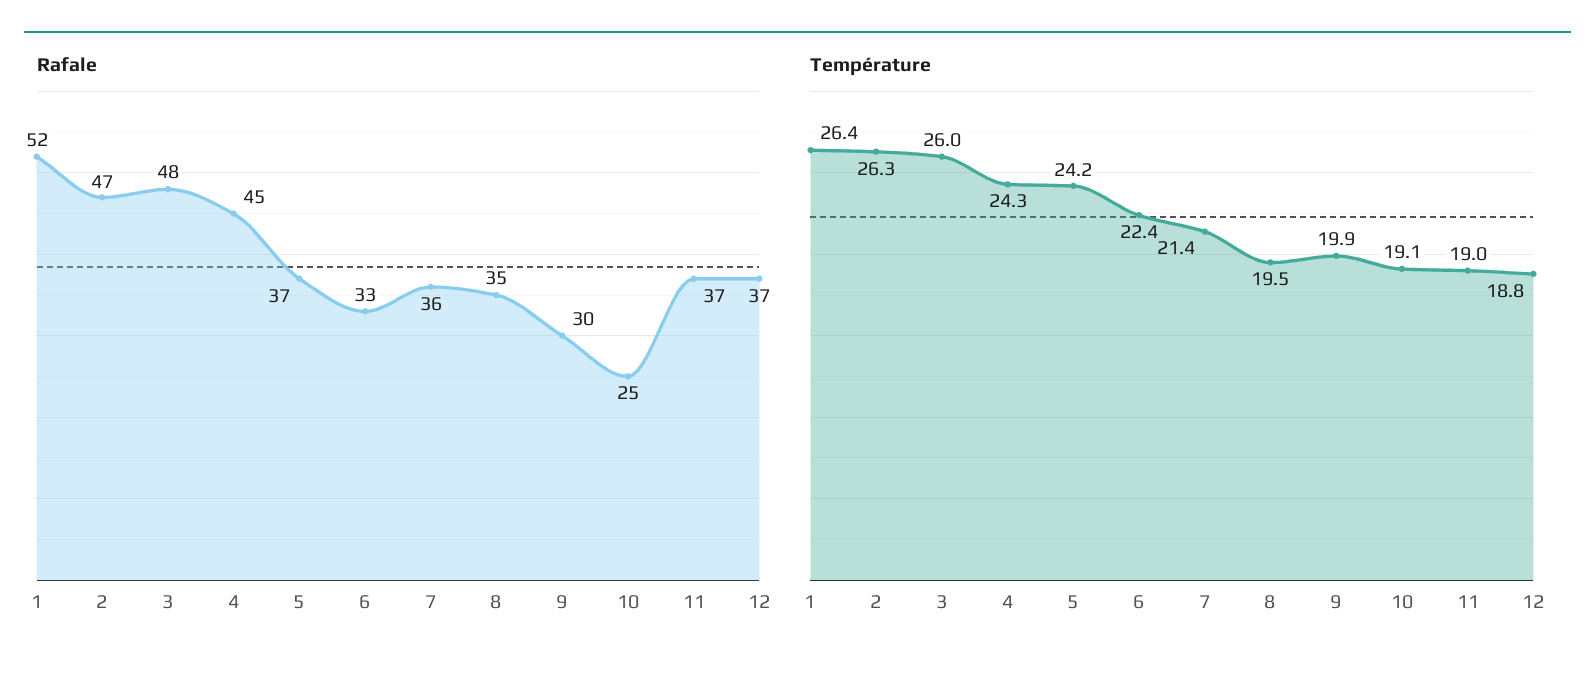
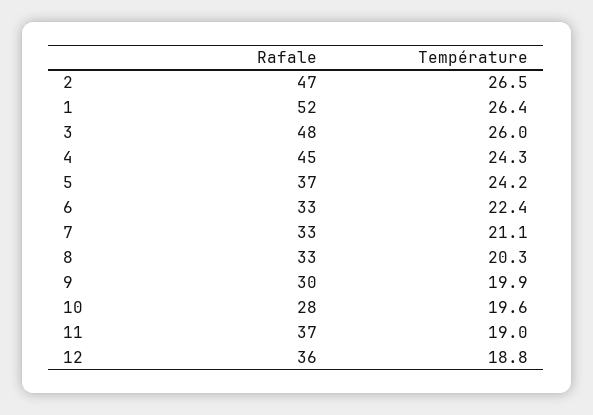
Rafale, 7: 36 -> 33
Rafale, 8: 35 -> 33
Rafale, 10: 25 -> 28
Rafale, 12: 37 -> 36
Température, 2: 26.3 -> 26.5
Température, 7: 21.4 -> 21.1
Température, 8: 19.5 -> 20.3
Température, 10: 19.1 -> 19.6

